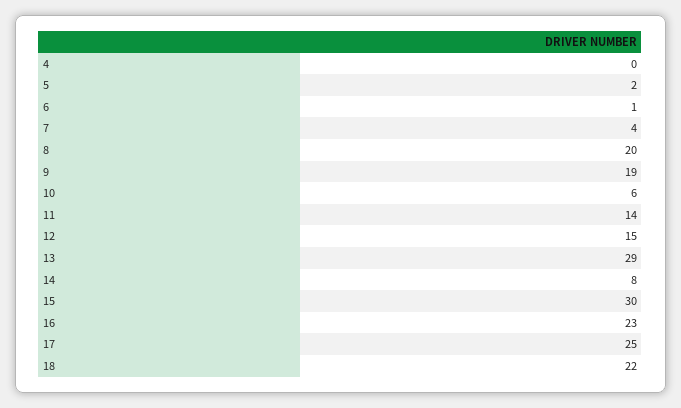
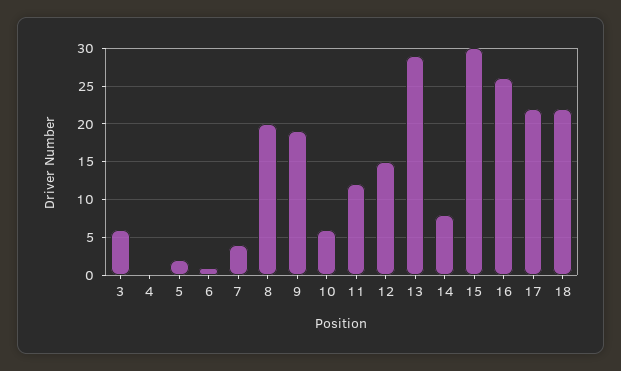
11: 14 -> 12
16: 23 -> 26
17: 25 -> 22
3: none -> 6

